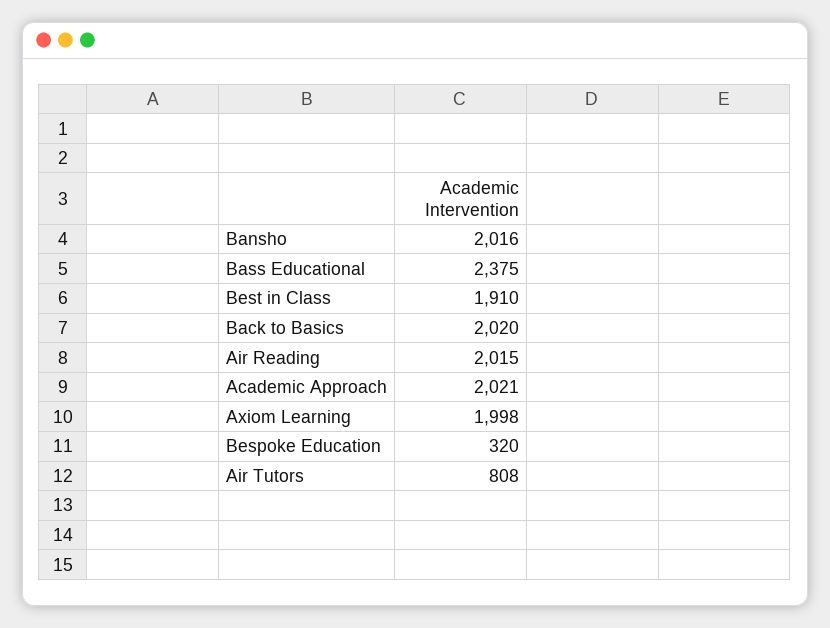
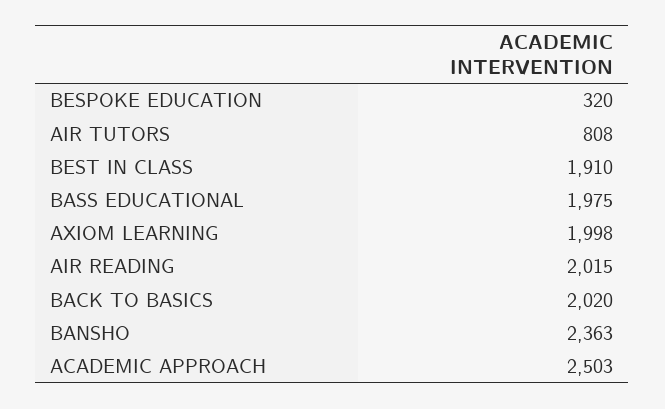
Bansho: 2016 -> 2363
Bass Educational: 2375 -> 1975
Academic Approach: 2021 -> 2503

